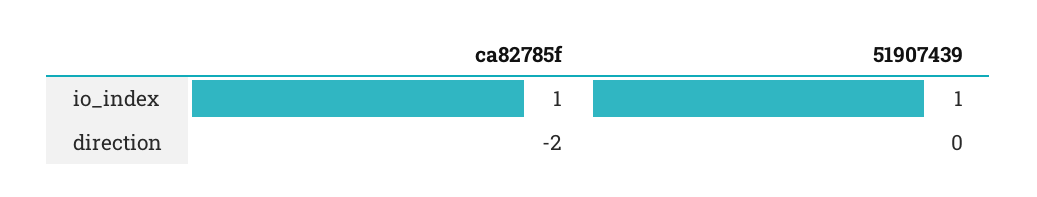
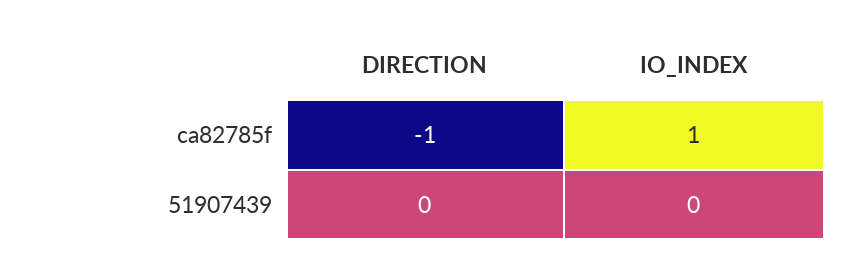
51907439, io_index: 1 -> 0
ca82785f, direction: -2 -> -1

